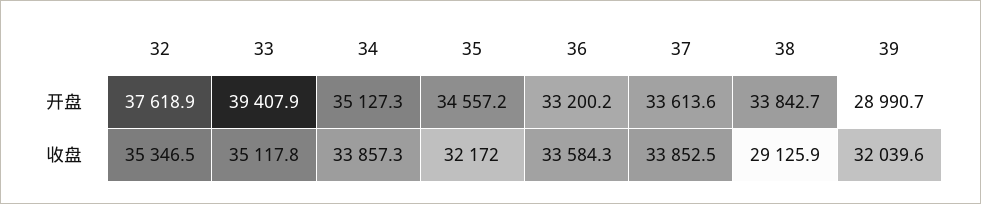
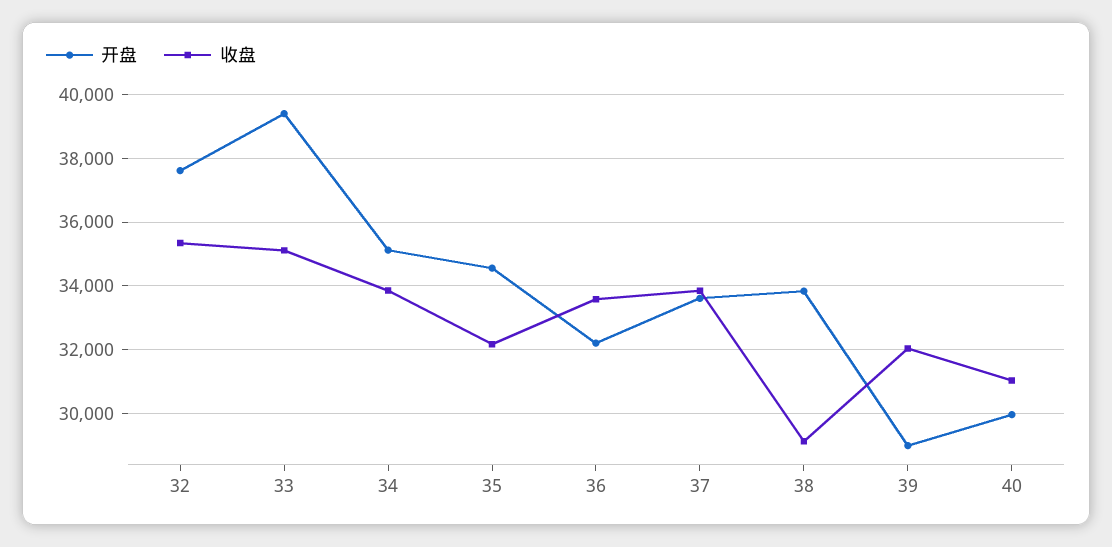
开盘, 36: 33200.2 -> 32200
开盘, 40: none -> 30000
收盘, 40: none -> 31000

